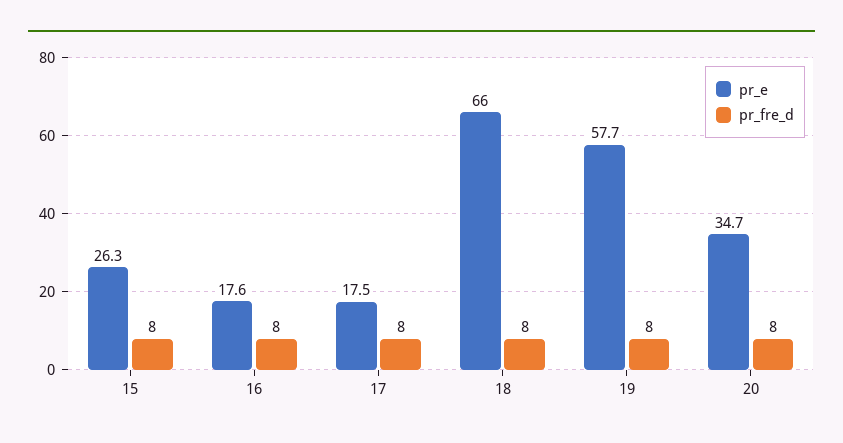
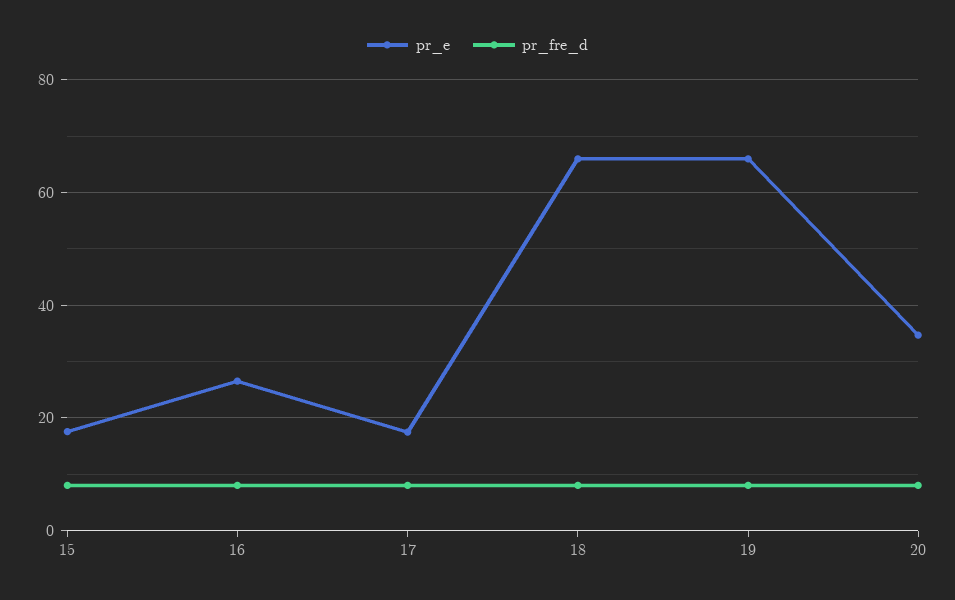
pr_e, 15: 26.3 -> 18
pr_e, 16: 17.6 -> 26
pr_e, 19: 57.7 -> 66

